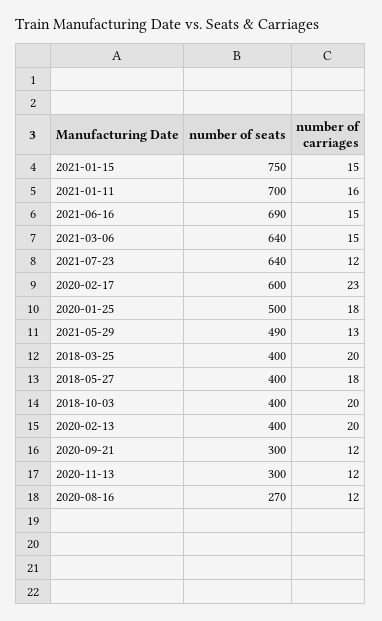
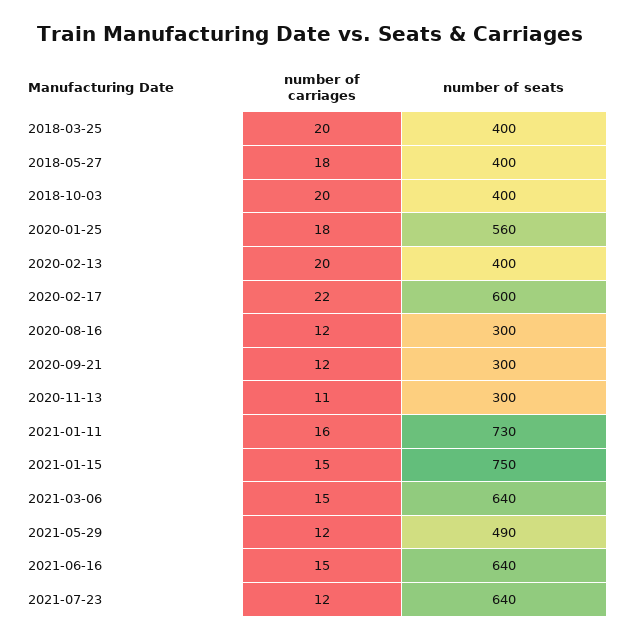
number of seats, 2021-01-11: 700 -> 730
number of seats, 2021-06-16: 690 -> 640
number of carriages, 2020-02-17: 23 -> 22
number of seats, 2020-01-25: 500 -> 560
number of carriages, 2021-05-29: 13 -> 12
number of carriages, 2020-11-13: 12 -> 11
number of seats, 2020-08-16: 270 -> 300

